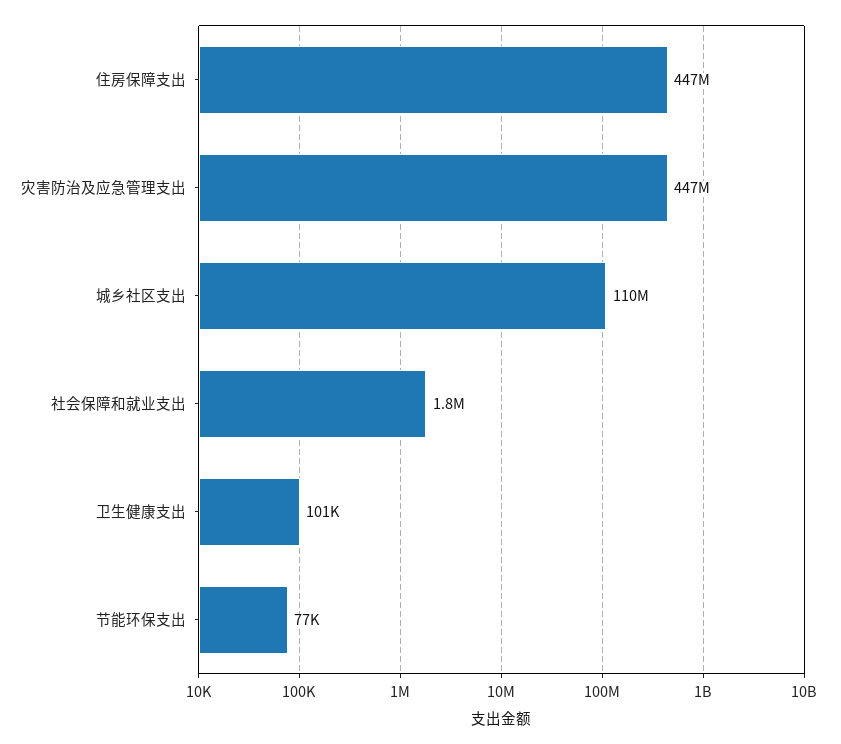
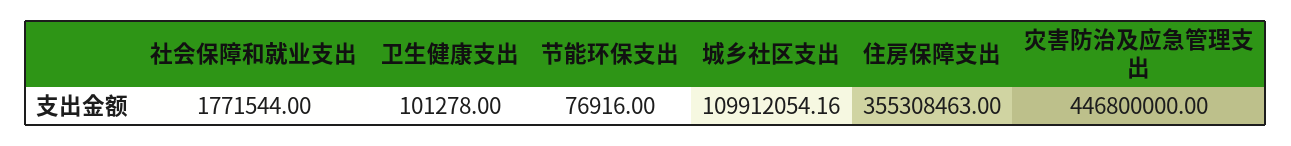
住房保障支出: 447000000 -> 355308463

